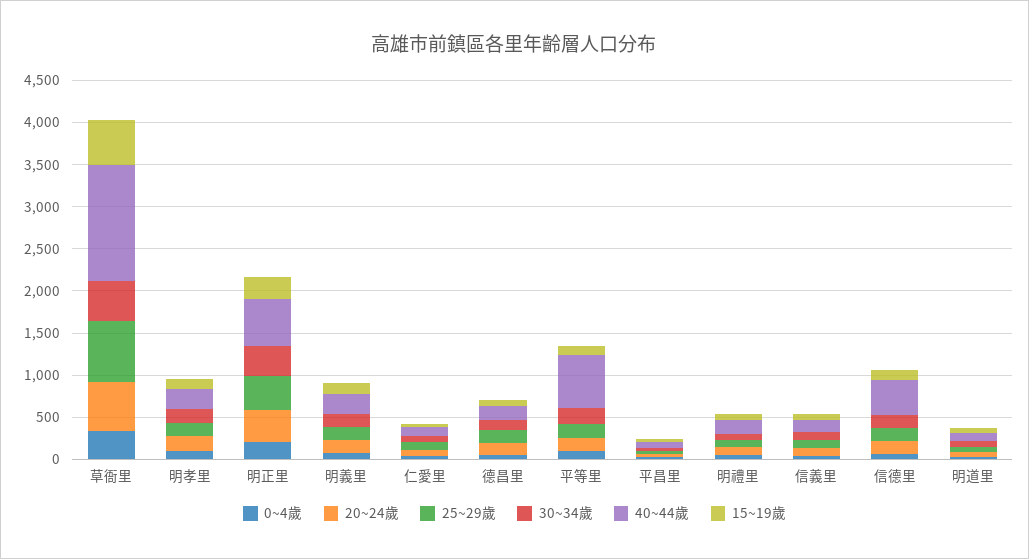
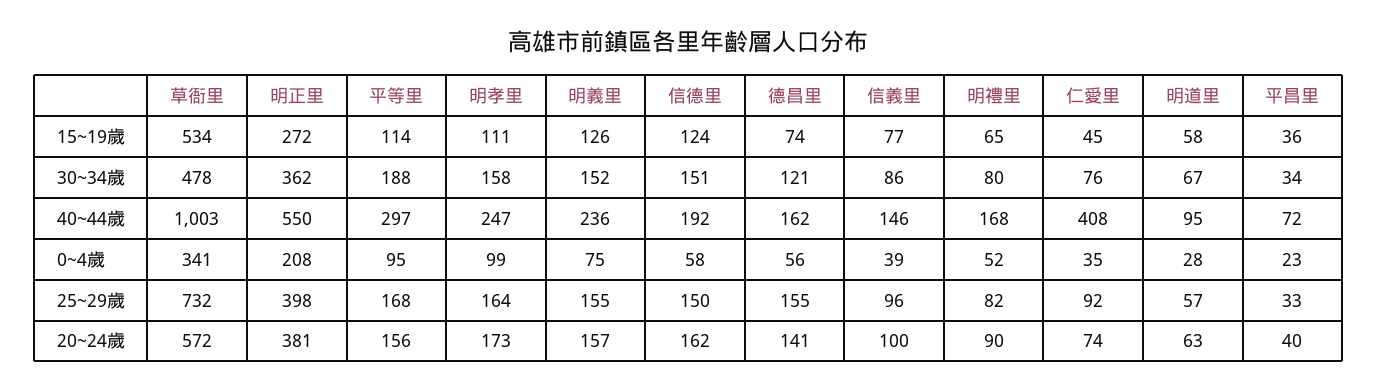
40~44歲, 草衙里: 1400 -> 1003
40~44歲, 仁愛里: 100 -> 408
40~44歲, 平等里: 600 -> 297
40~44歲, 信德里: 400 -> 192

